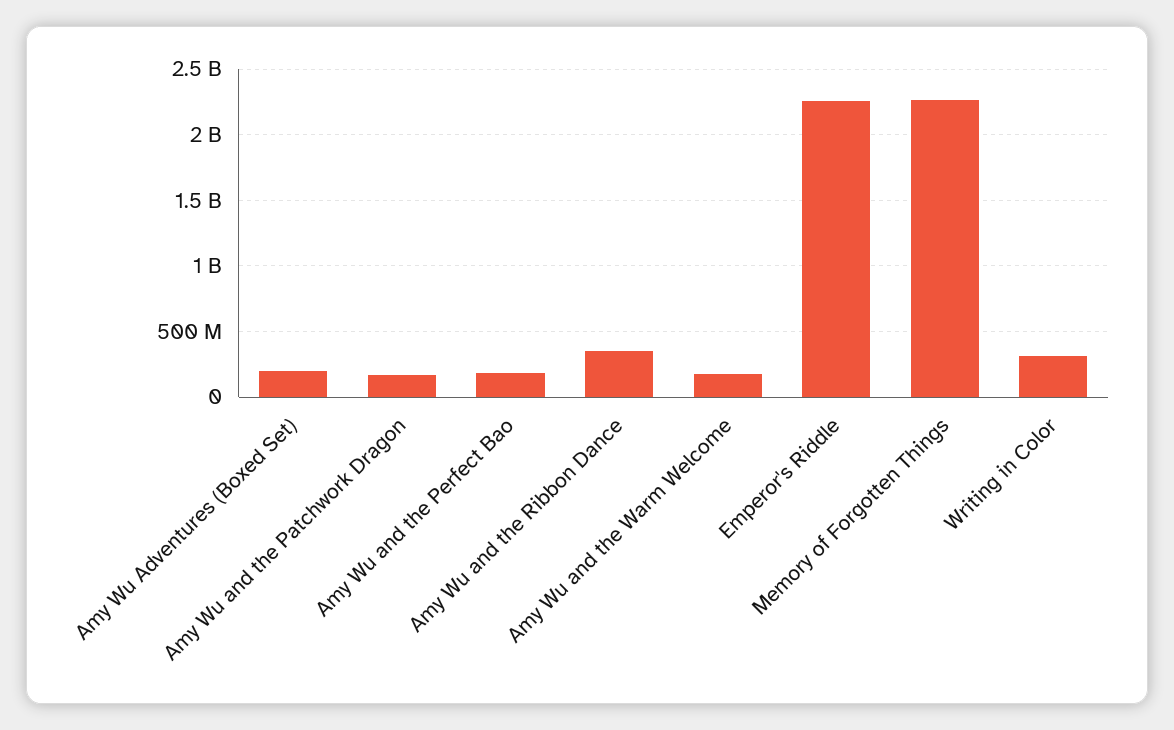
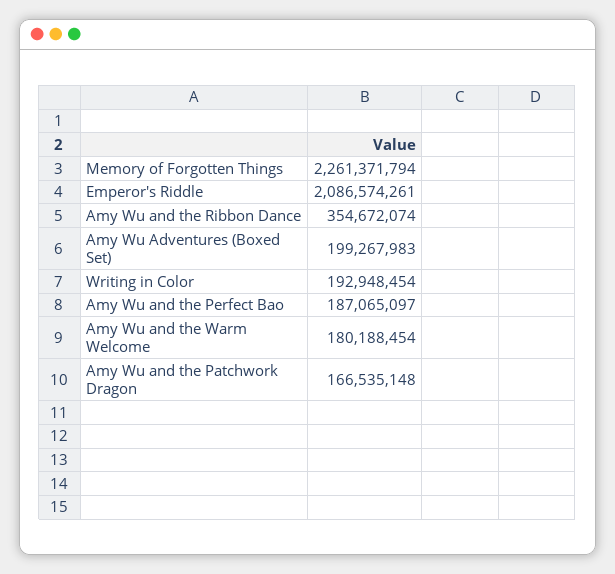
Emperor's Riddle: 2250000000 -> 2086574261
Writing in Color: 300000000 -> 192948454

